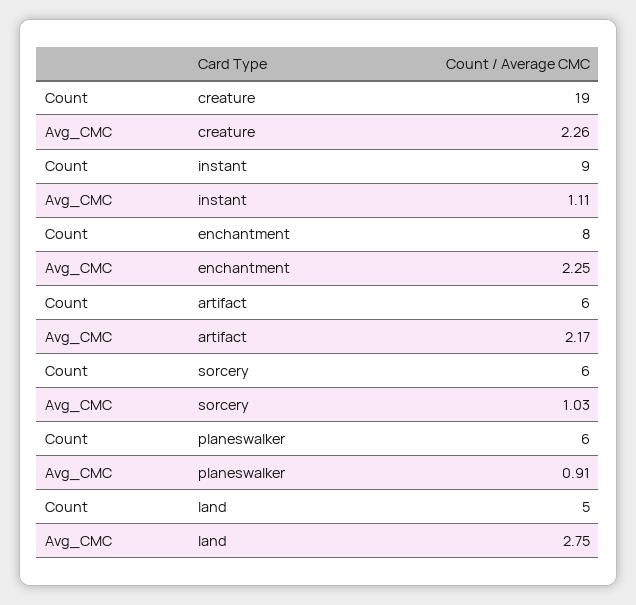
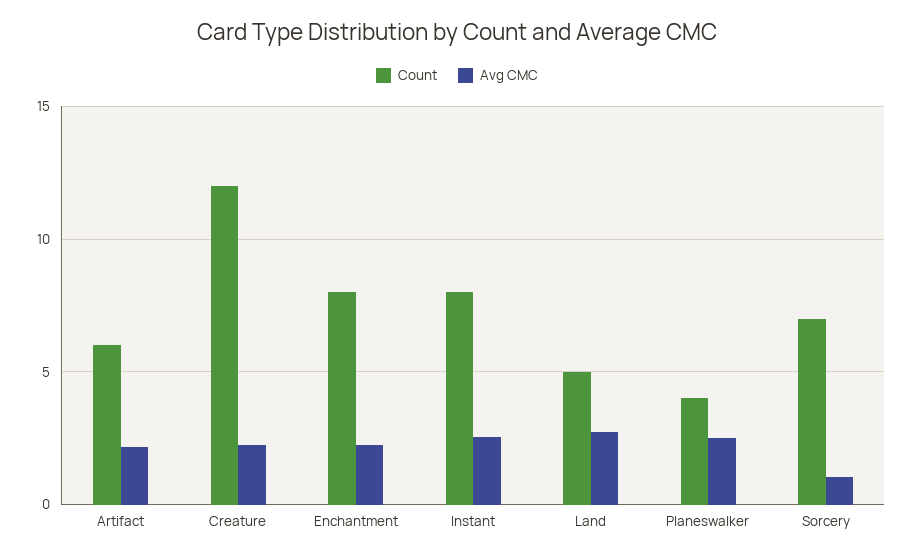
Count, creature: 19 -> 12
Count, instant: 9 -> 8
Avg_CMC, instant: 1.11 -> 2.5
Count, sorcery: 6 -> 7
Count, planeswalker: 6 -> 4
Avg_CMC, planeswalker: 0.91 -> 2.5

